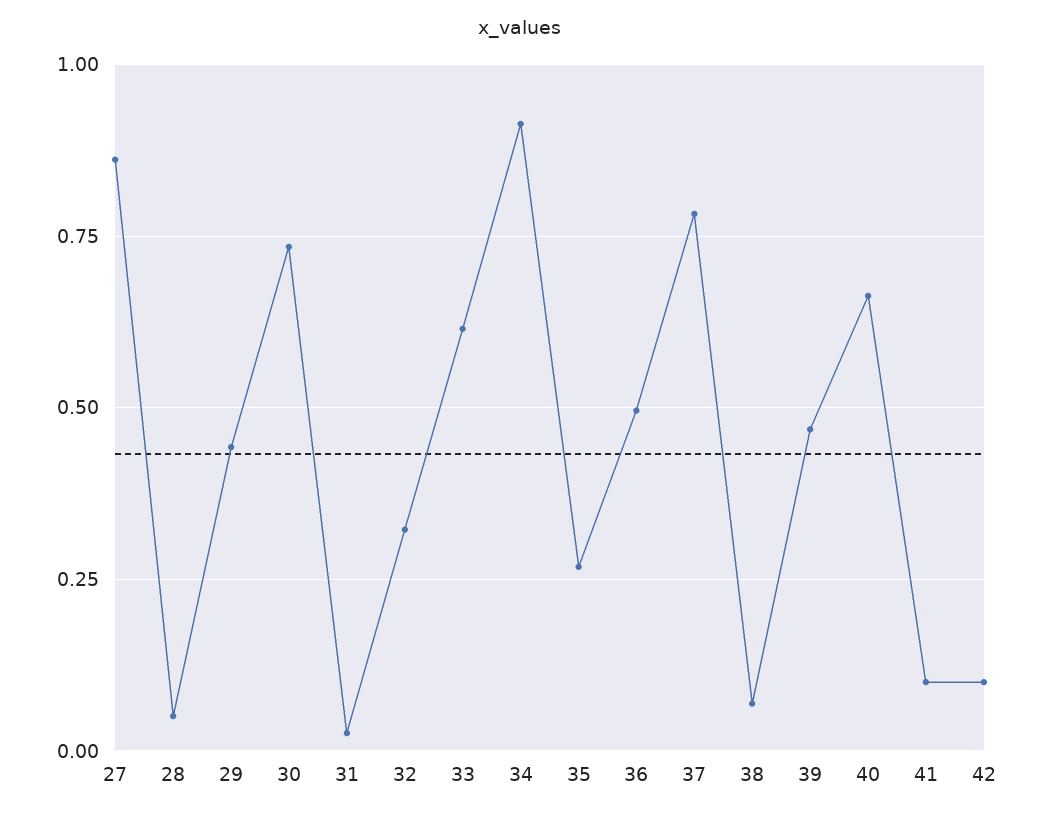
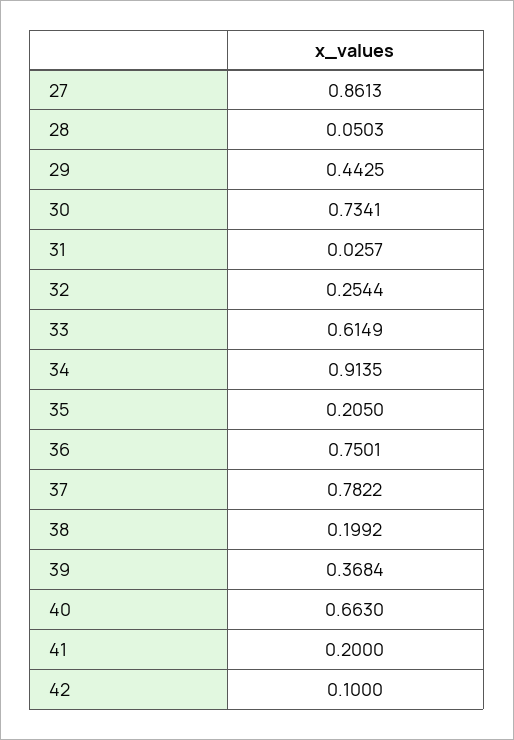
32: 0.325 -> 0.2544
35: 0.275 -> 0.205
36: 0.5 -> 0.7501
38: 0.075 -> 0.1992
39: 0.475 -> 0.3684
41: 0.1 -> 0.2

